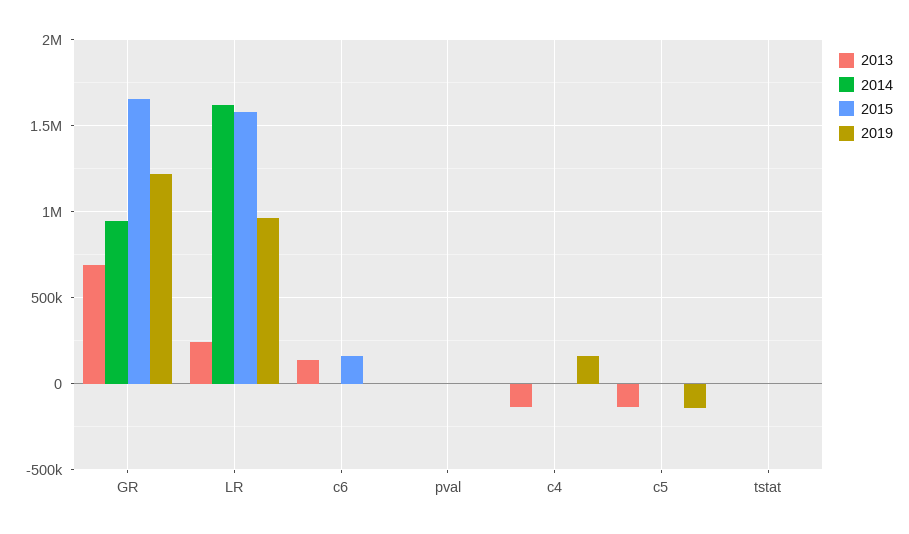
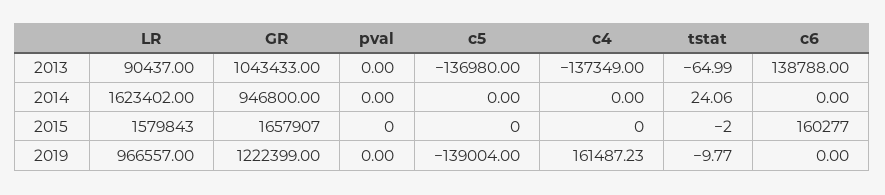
2013, GR: 700000 -> 1043433
2013, LR: 250000 -> 90437

